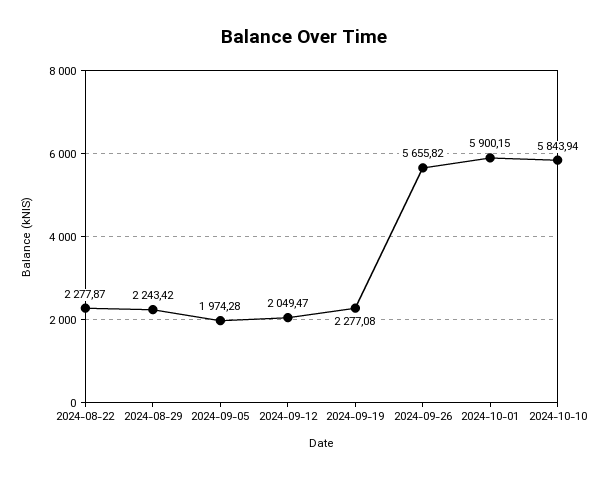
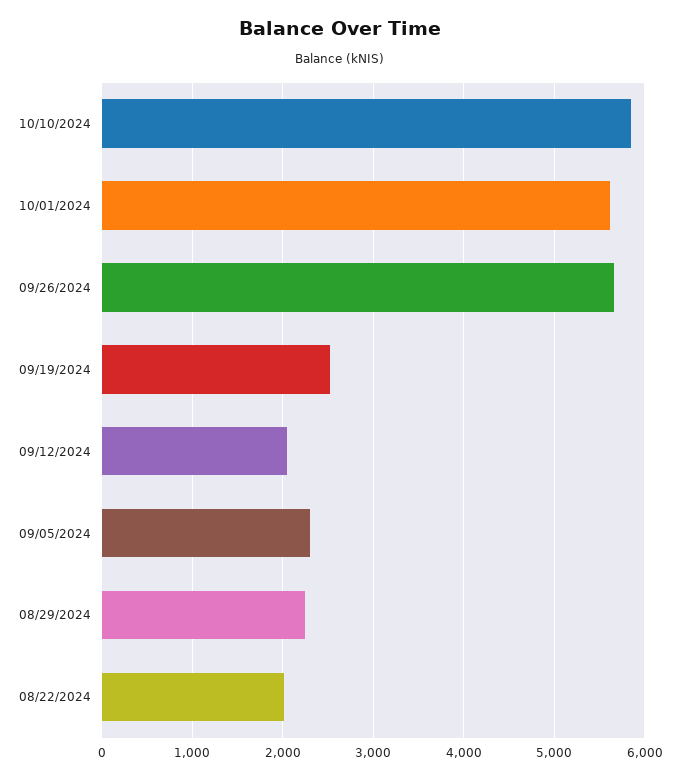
2024-08-22: 2277.87 -> 2000
2024-09-05: 1974.28 -> 2300
2024-09-19: 2277.08 -> 2500
2024-10-01: 5900.15 -> 5600

